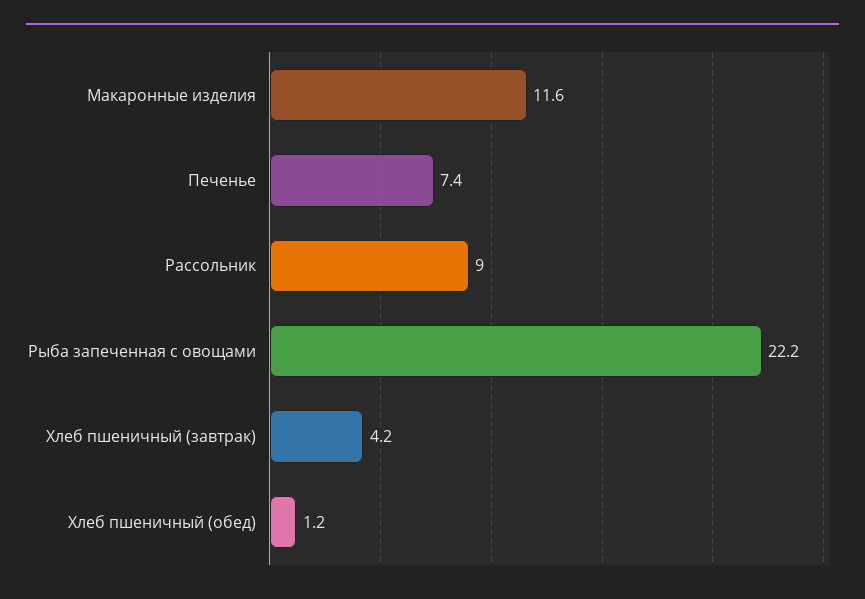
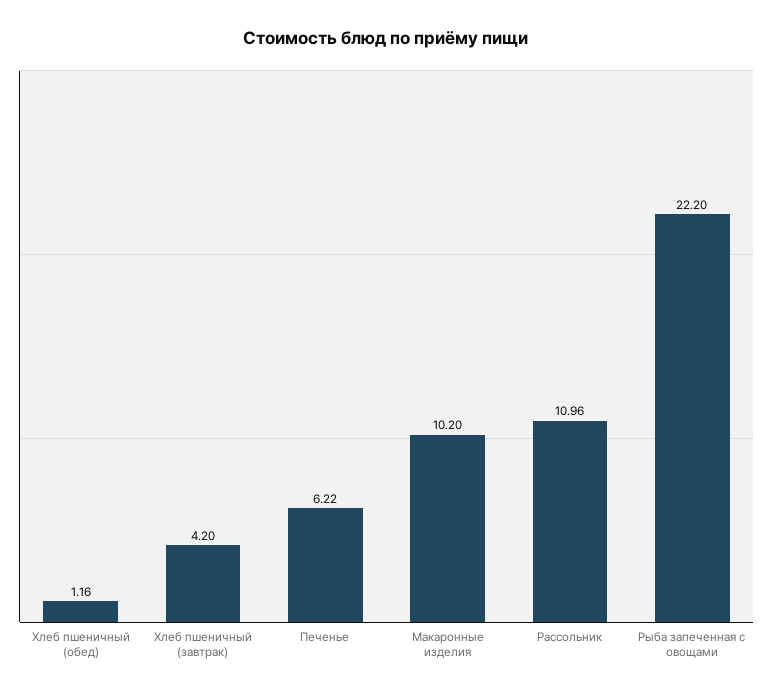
Макаронные изделия: 11.6 -> 10.2
Печенье: 7.4 -> 6.22
Рассольник: 9 -> 10.96

